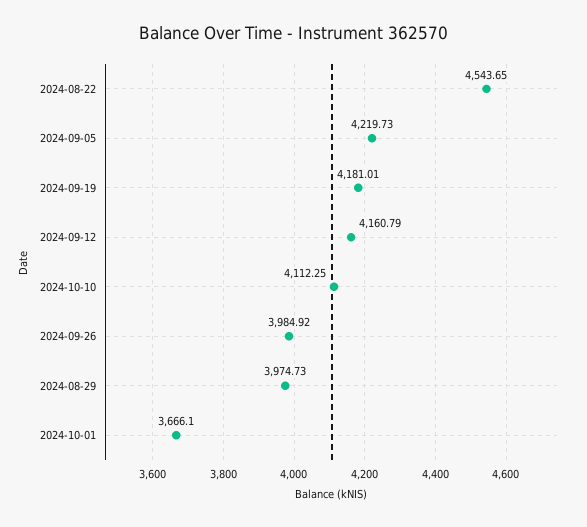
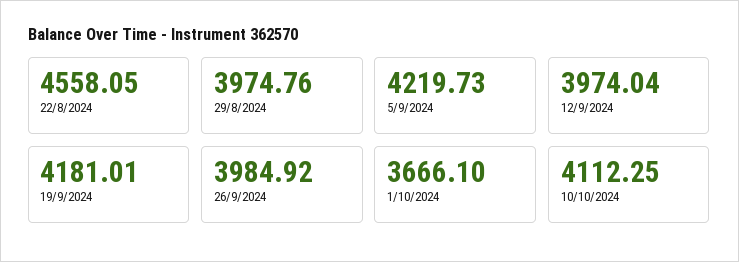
2024-08-22: 4543.65 -> 4558.05
2024-09-12: 4160.79 -> 3974.04
2024-08-29: 3974.73 -> 3974.76

